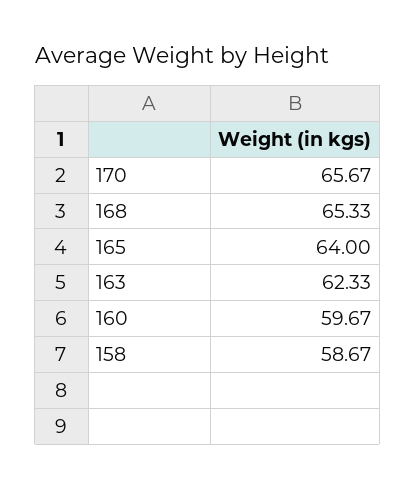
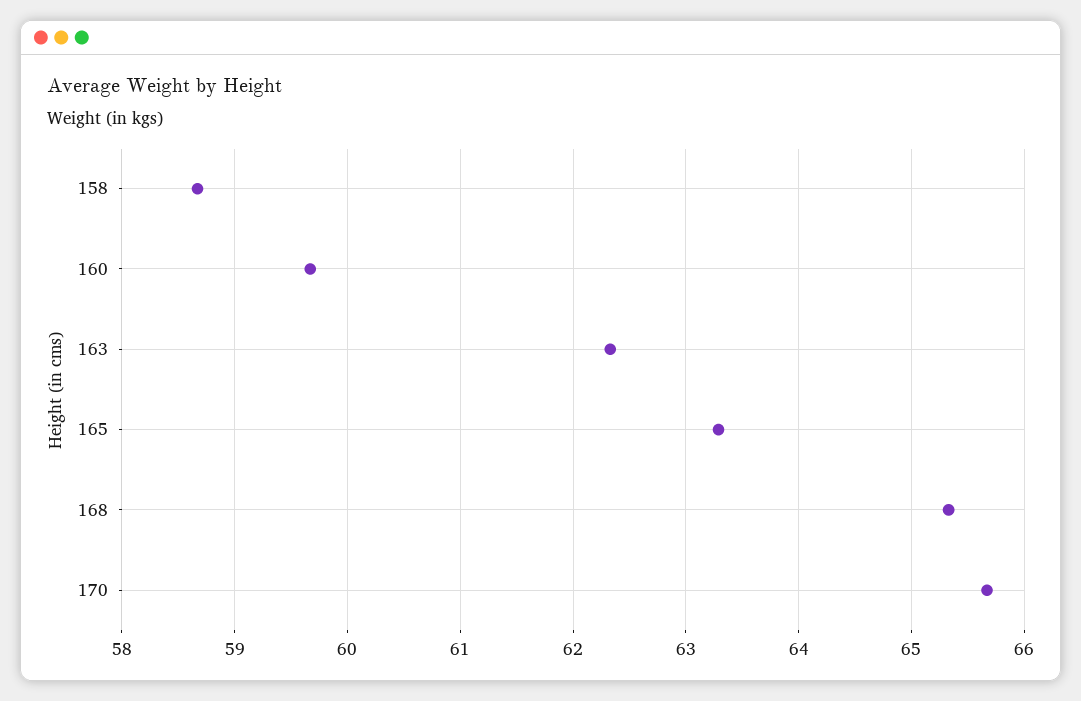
165: 64 -> 63.3

